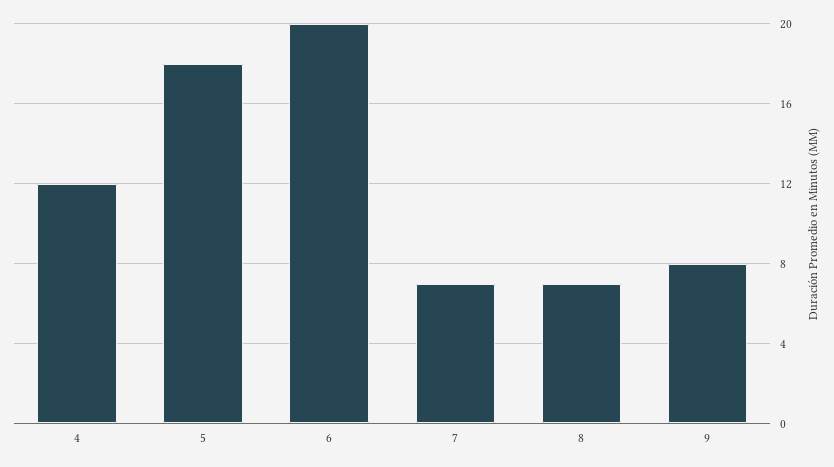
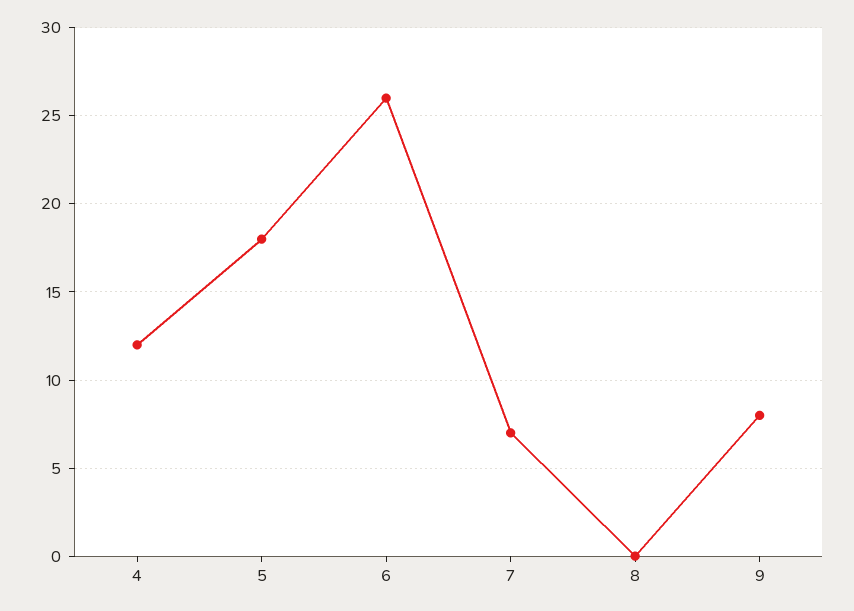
6: 20 -> 26
8: 7 -> 0

